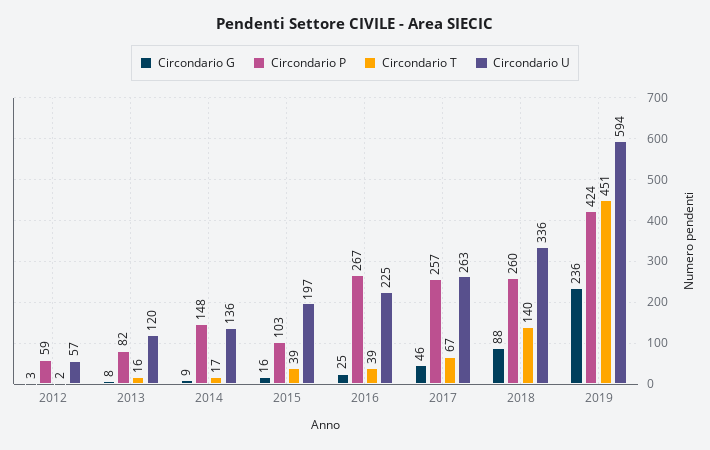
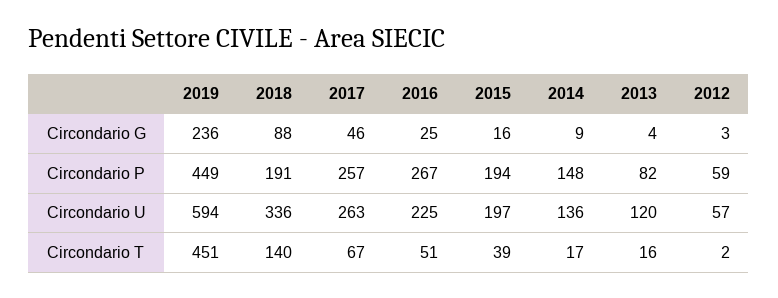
Circondario G, 2013: 8 -> 4
Circondario P, 2015: 103 -> 194
Circondario T, 2016: 39 -> 51
Circondario P, 2018: 260 -> 191
Circondario P, 2019: 424 -> 449

